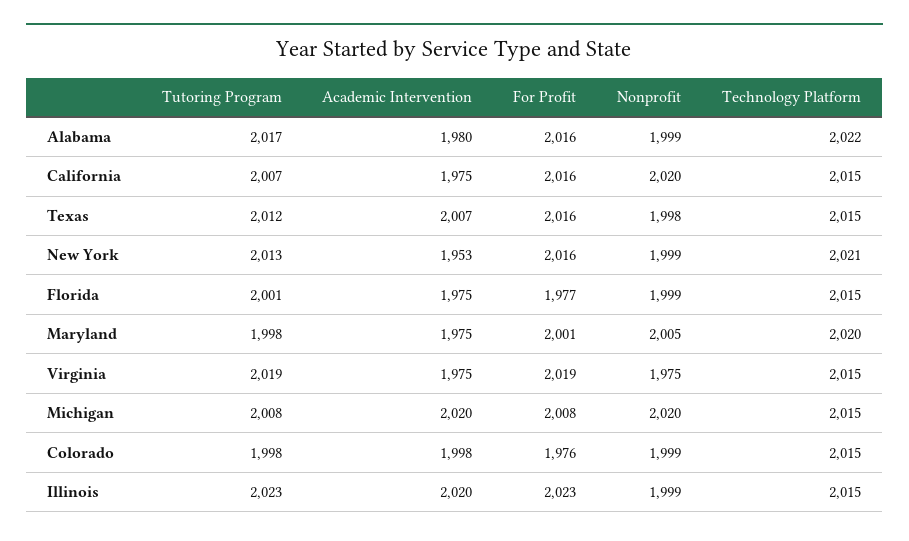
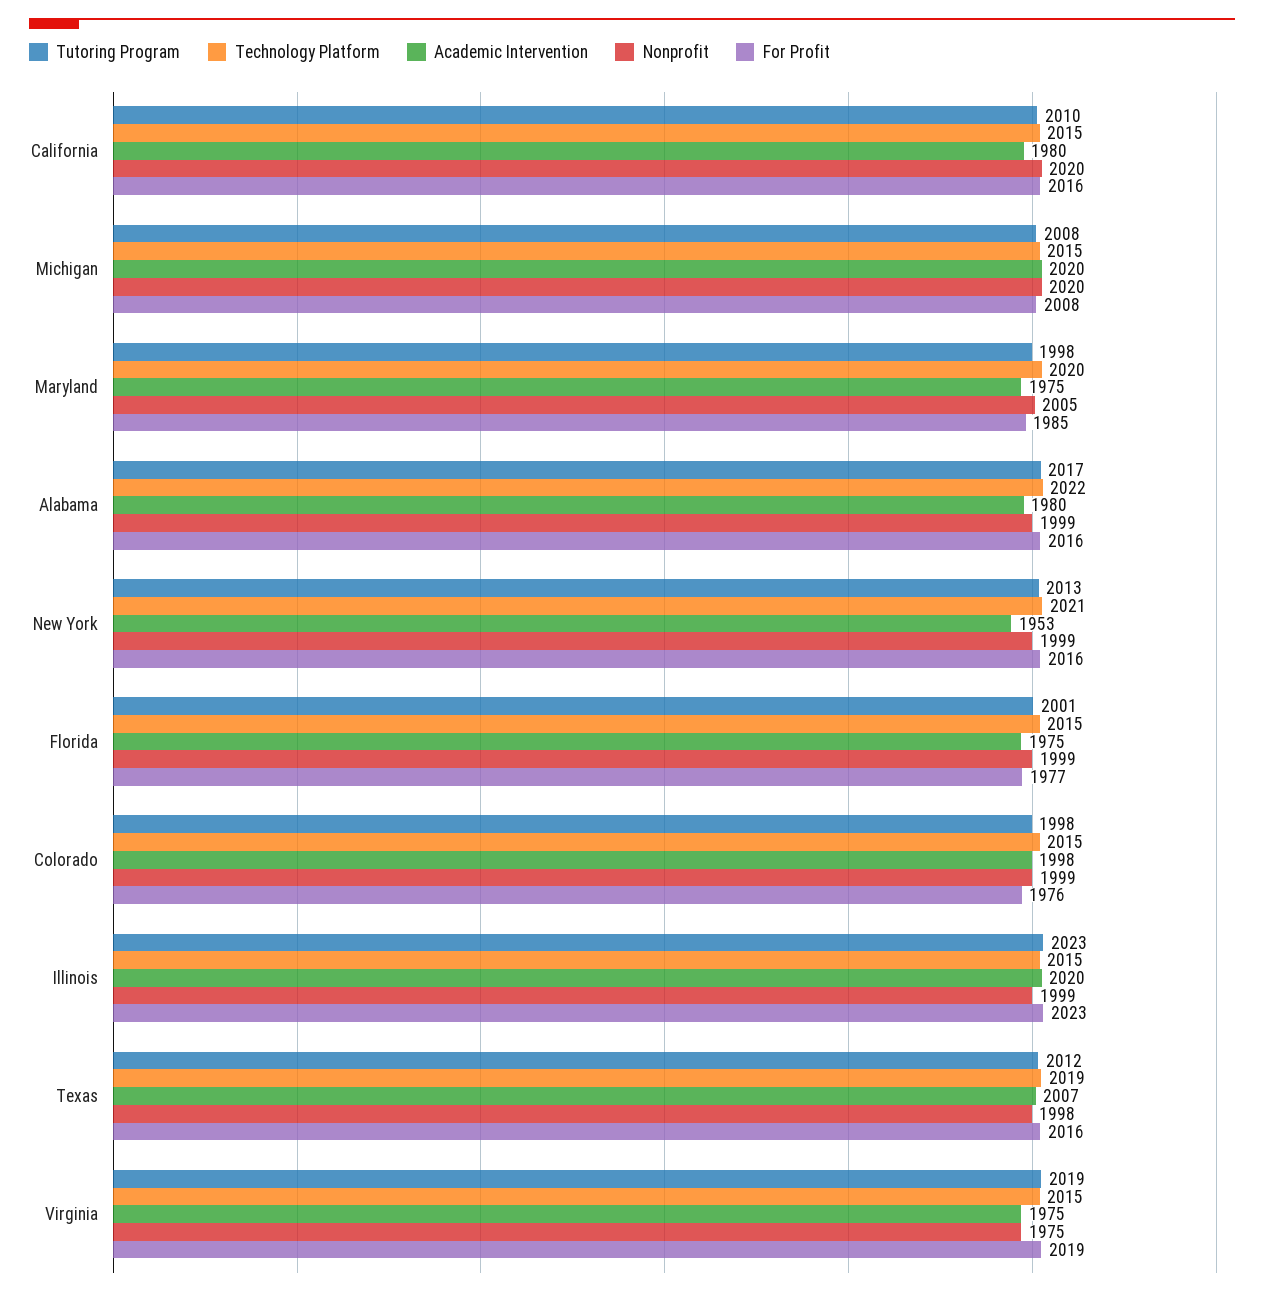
Tutoring Program, California: 2007 -> 2010
Academic Intervention, California: 1975 -> 1980
Technology Platform, Texas: 2015 -> 2019
For Profit, Maryland: 2001 -> 1985

